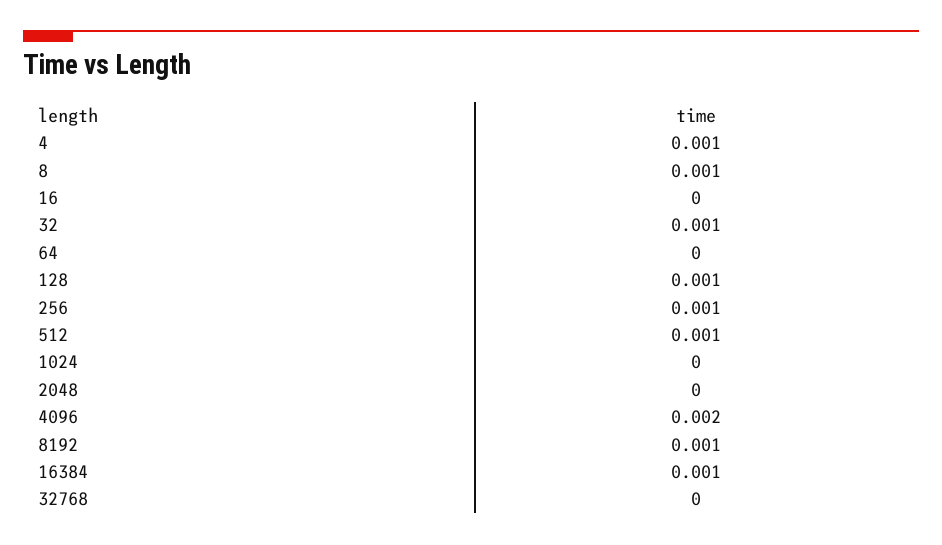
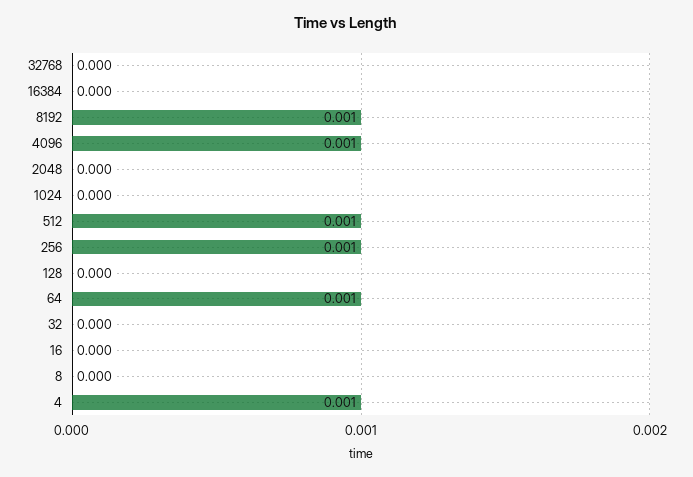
8: 0.001 -> 0
32: 0.001 -> 0
64: 0 -> 0.001
128: 0.001 -> 0
4096: 0.002 -> 0.001
16384: 0.001 -> 0

